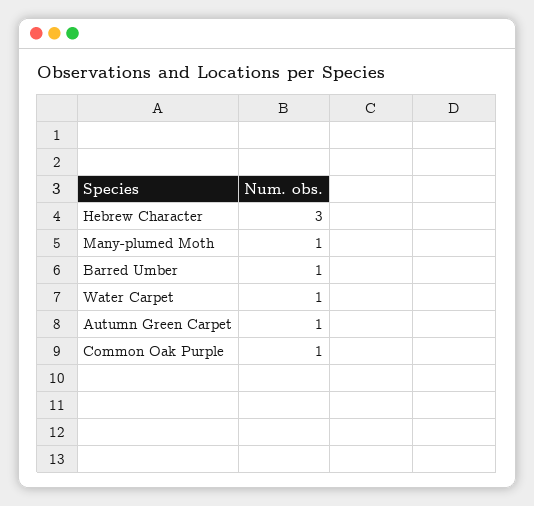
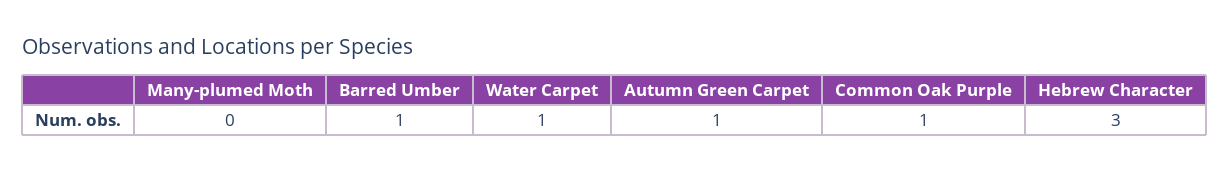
Many-plumed Moth: 1 -> 0

